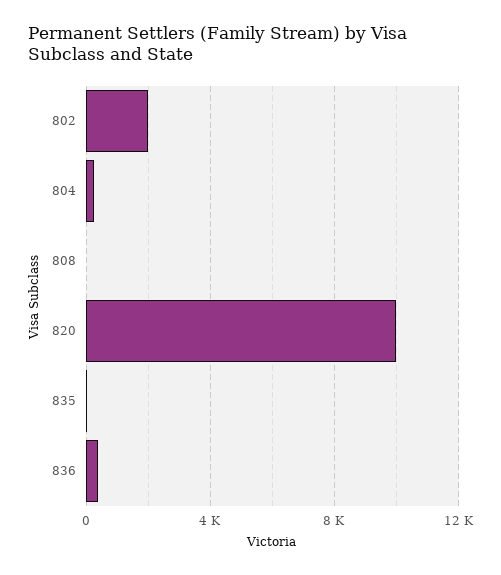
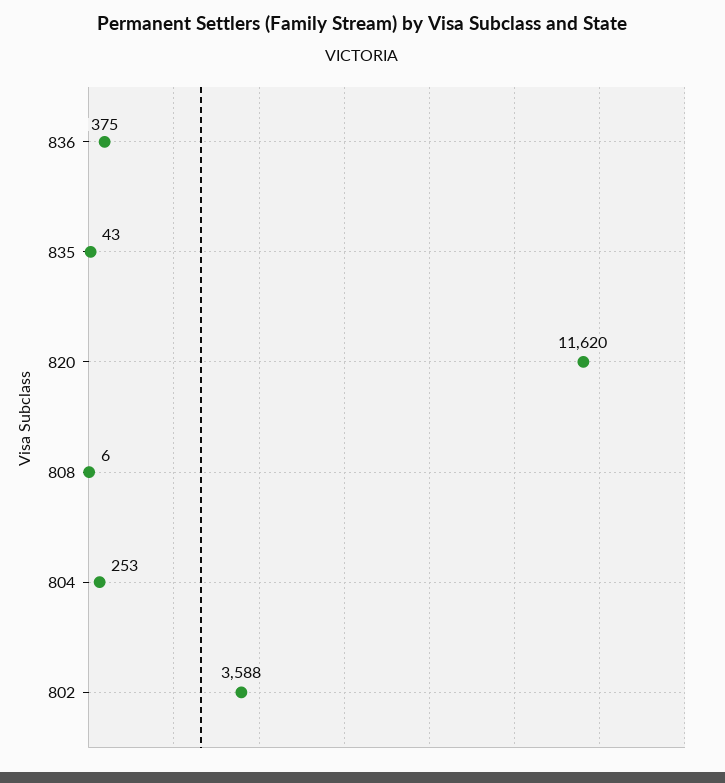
802: 2000 -> 3588
820: 10000 -> 11620

